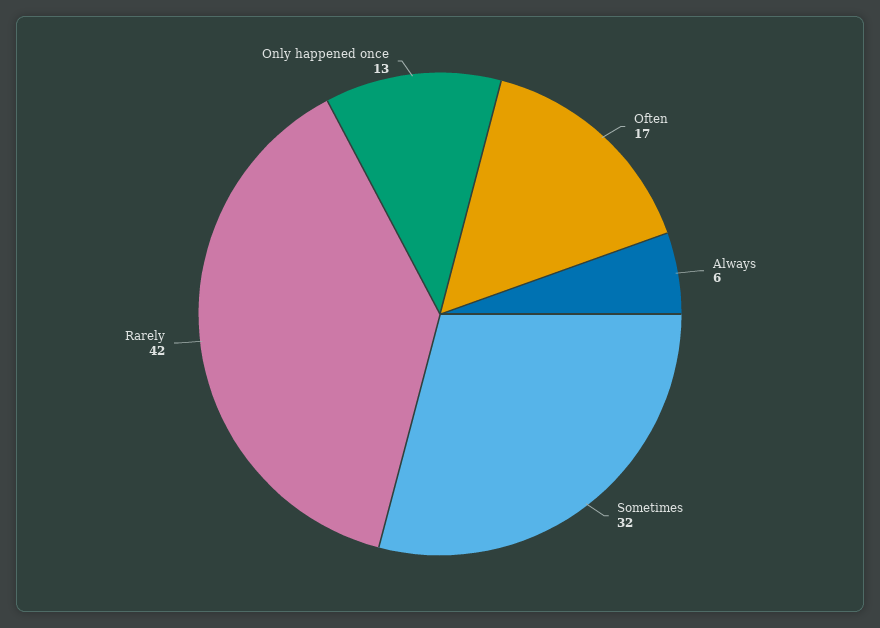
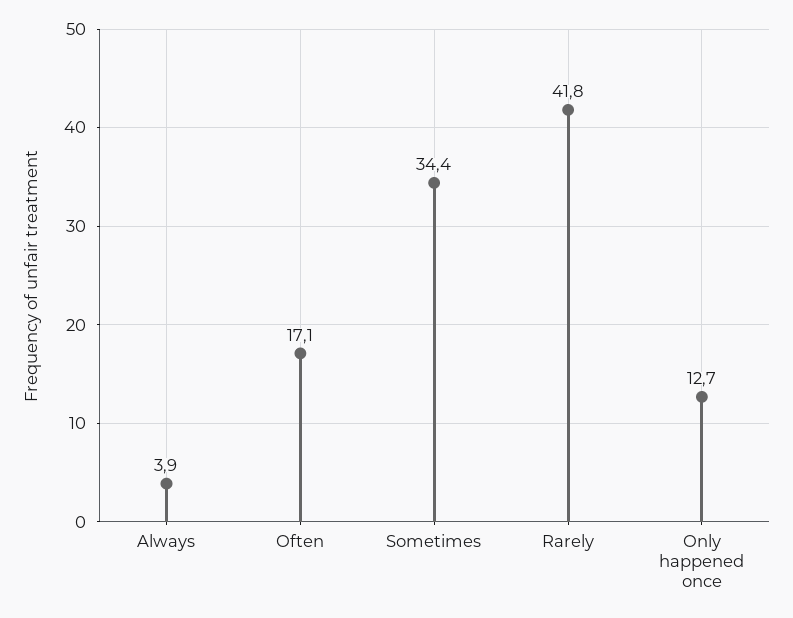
Always: 6 -> 3.9
Sometimes: 32 -> 34.4

